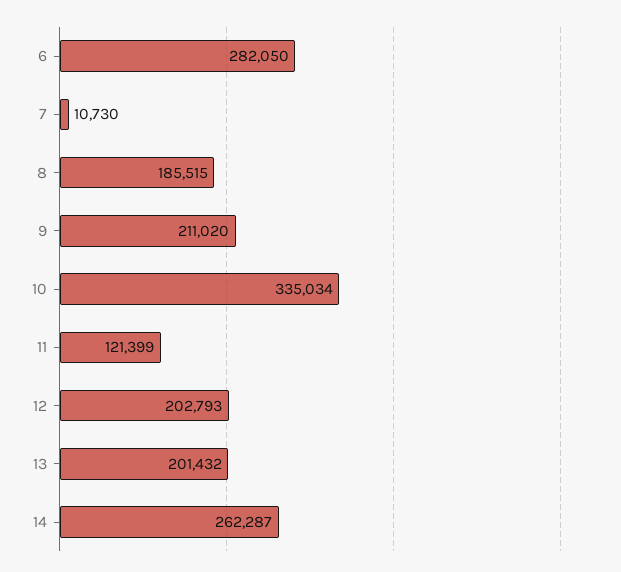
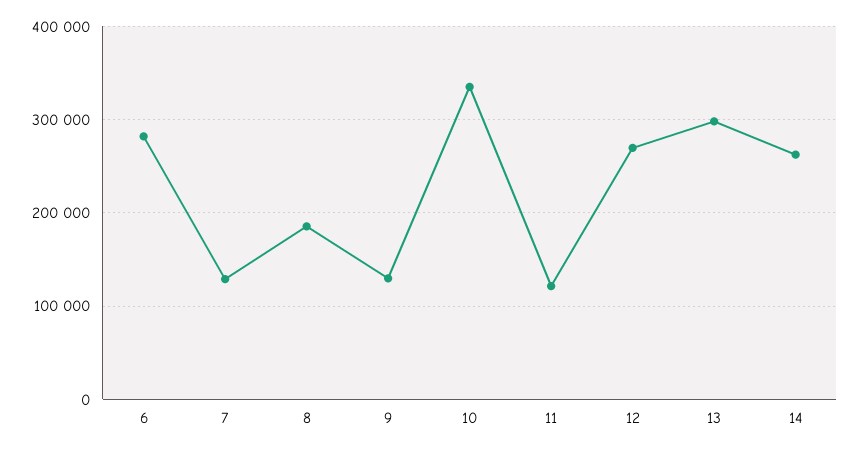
7: 10730 -> 130000
9: 211020 -> 130000
12: 202793 -> 270000
13: 201432 -> 300000

